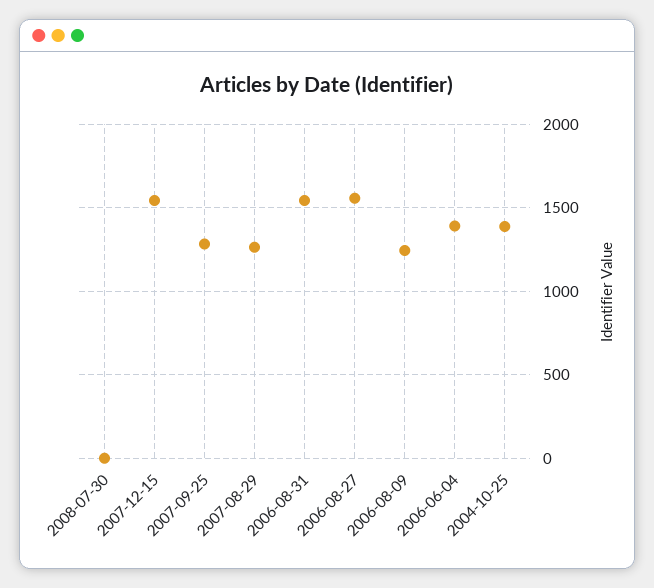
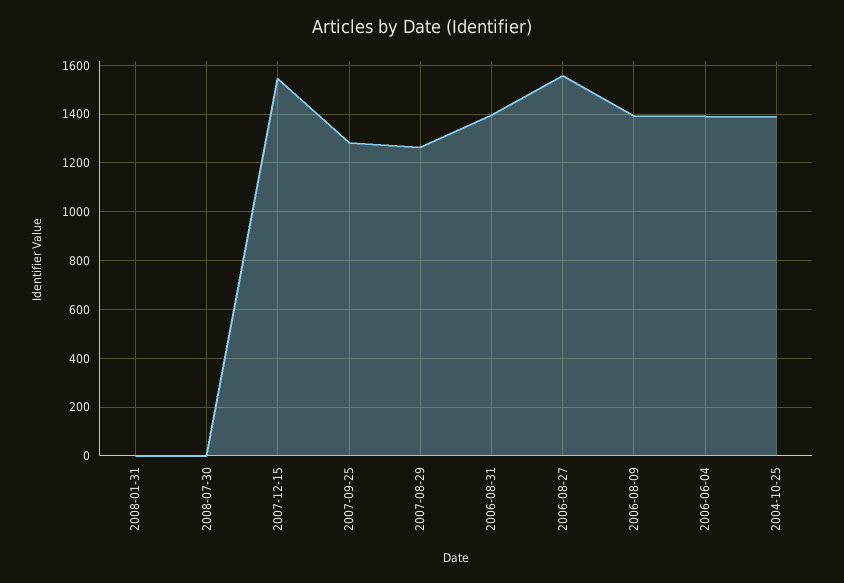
2006-08-31: 1550 -> 1400
2006-08-09: 1250 -> 1400
2008-01-31: none -> 0

